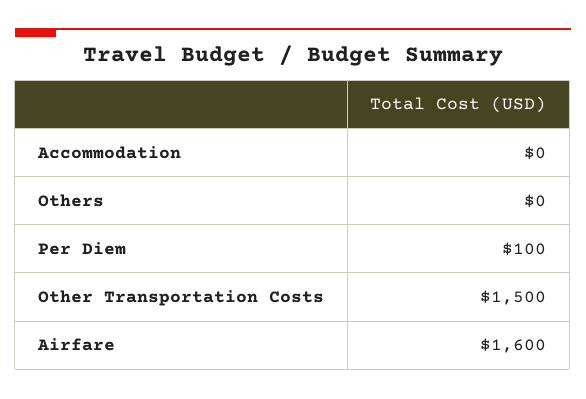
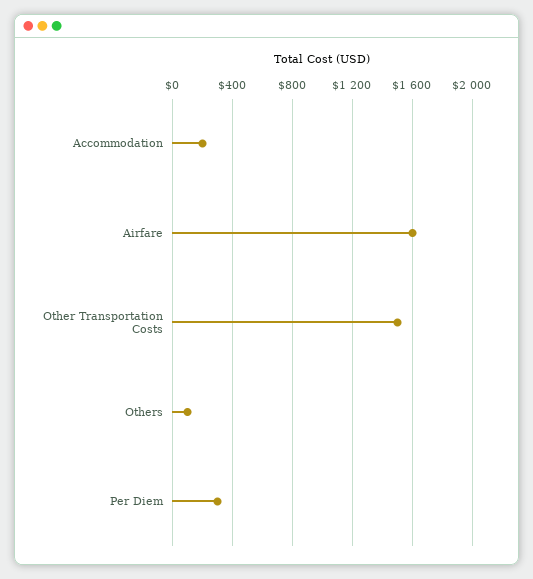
Accommodation: 0 -> 200
Others: 0 -> 100
Per Diem: 100 -> 300

